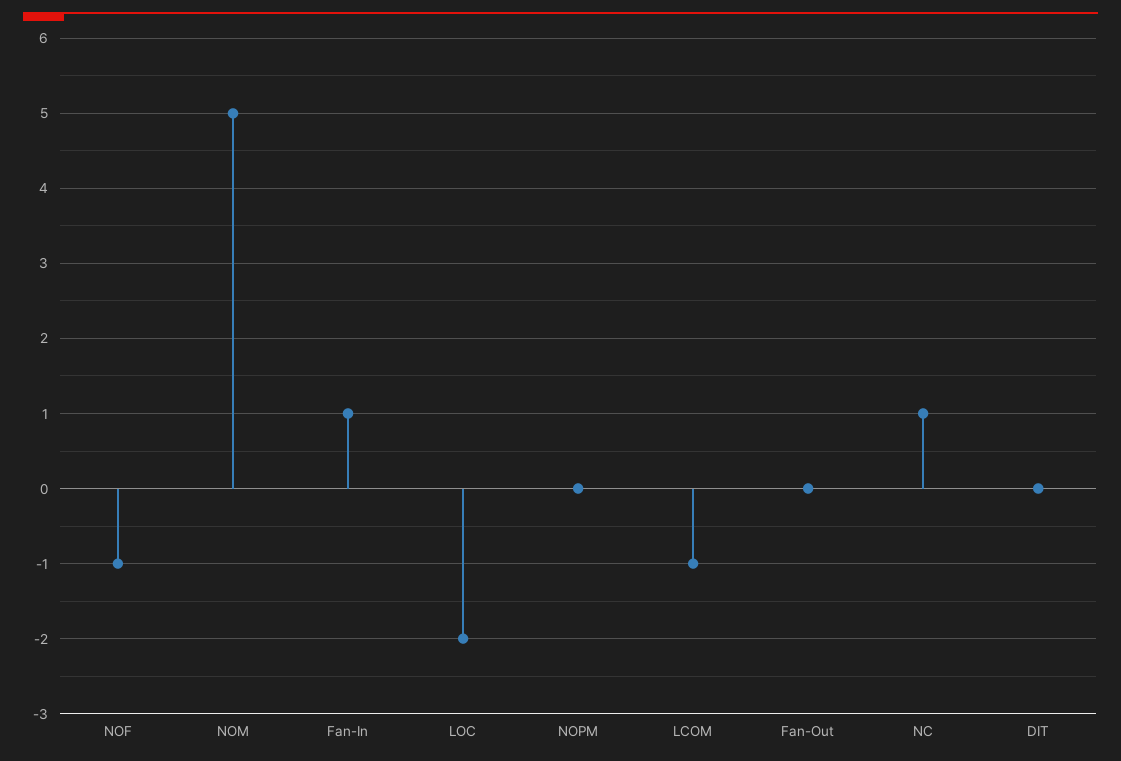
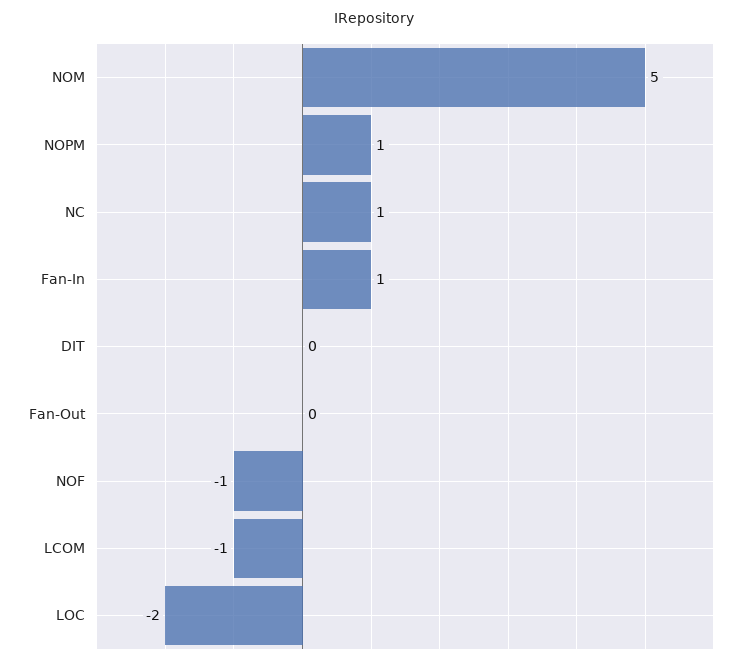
NOPM: 0 -> 1

